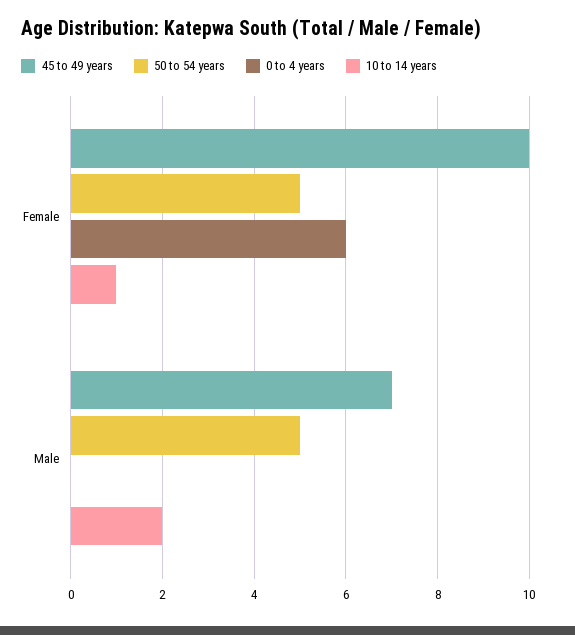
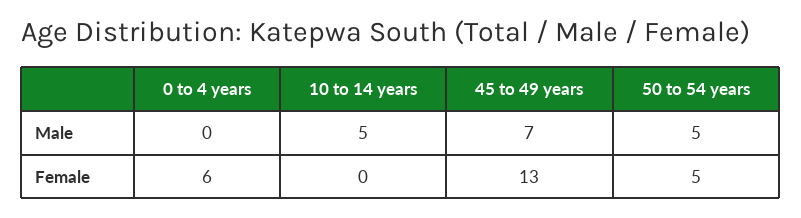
45 to 49 years, Female: 10 -> 13
10 to 14 years, Female: 1 -> 0
10 to 14 years, Male: 2 -> 5

